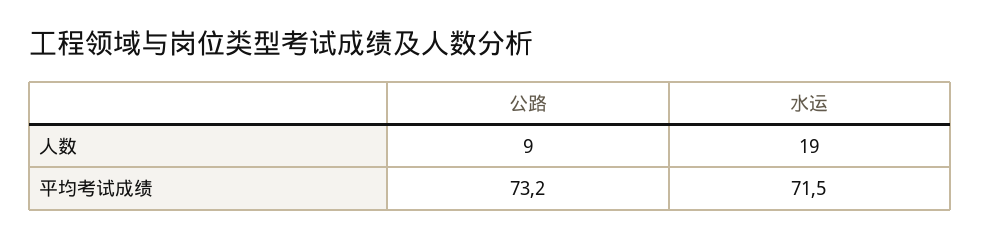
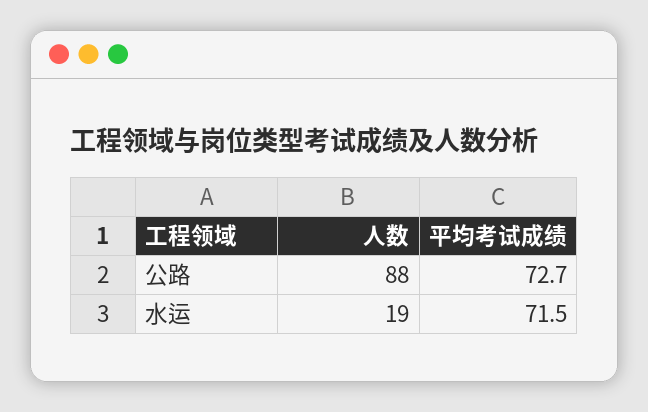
公路, 人数: 9 -> 88
公路, 平均考试成绩: 73.2 -> 72.7

